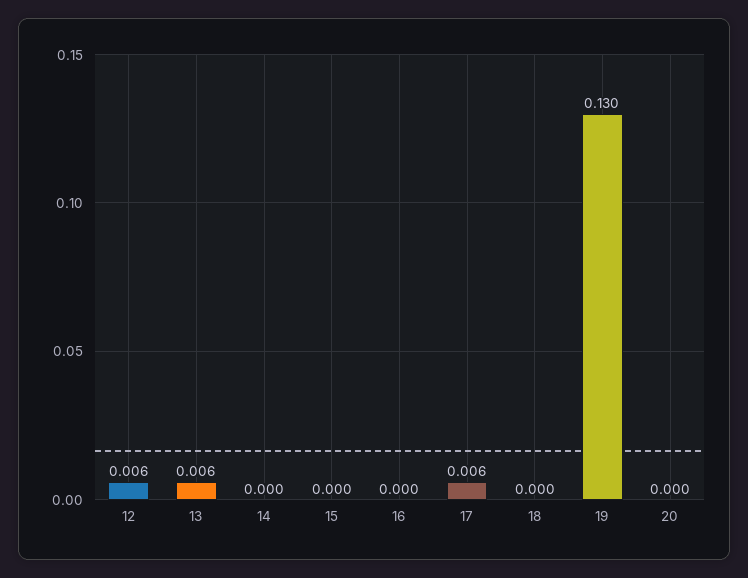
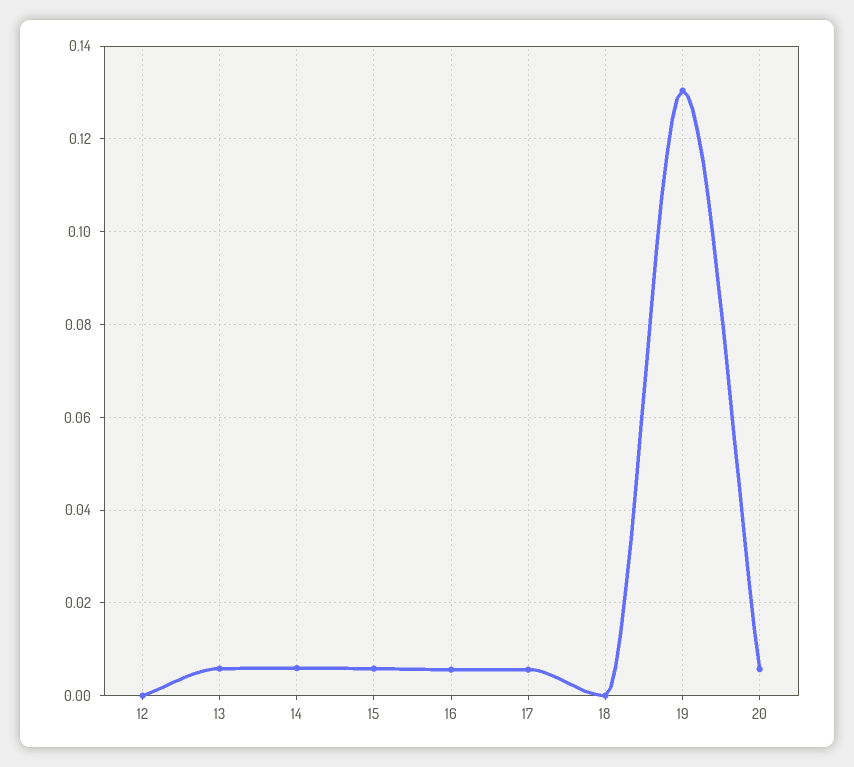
12: 0.006 -> 0
14: 0 -> 0.006
15: 0 -> 0.006
16: 0 -> 0.006
20: 0 -> 0.006

